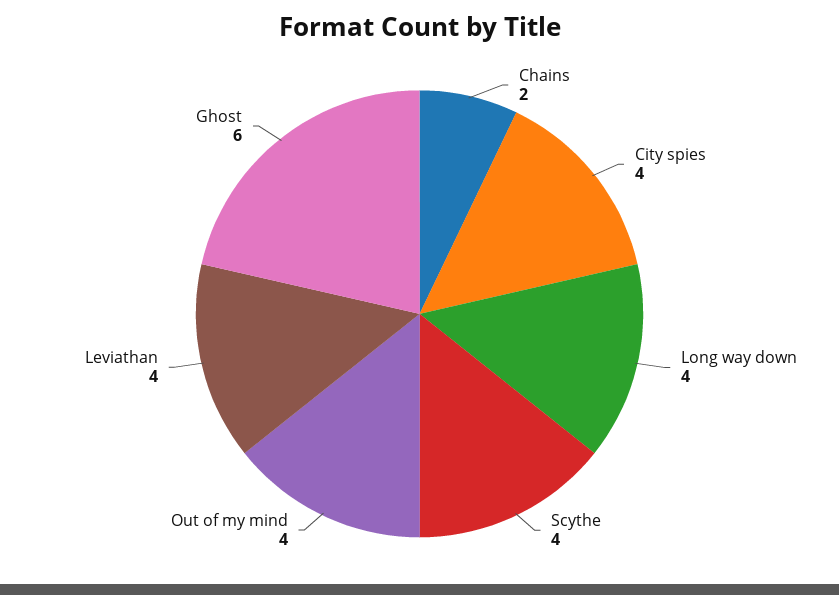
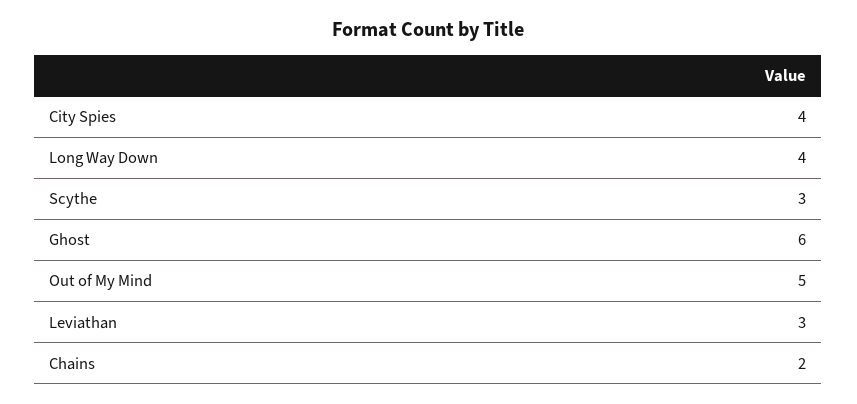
Scythe: 4 -> 3
Out of my mind: 4 -> 5
Leviathan: 4 -> 3

